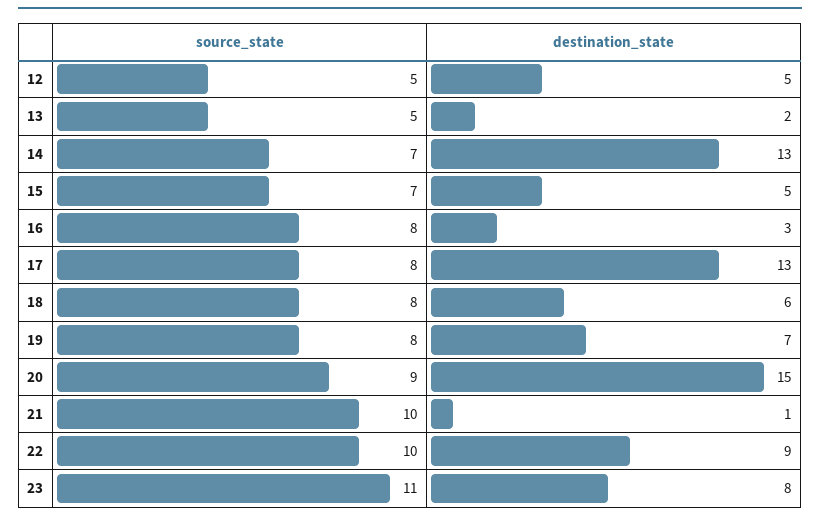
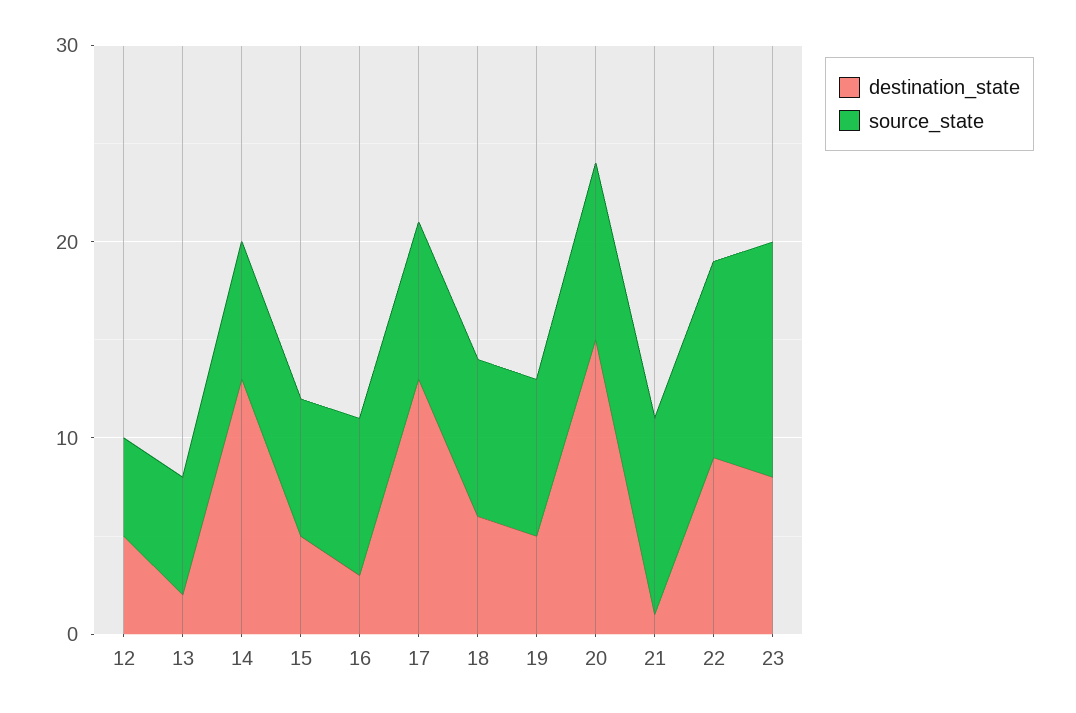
source_state, 13: 5 -> 6
destination_state, 19: 7 -> 5
source_state, 23: 11 -> 12

